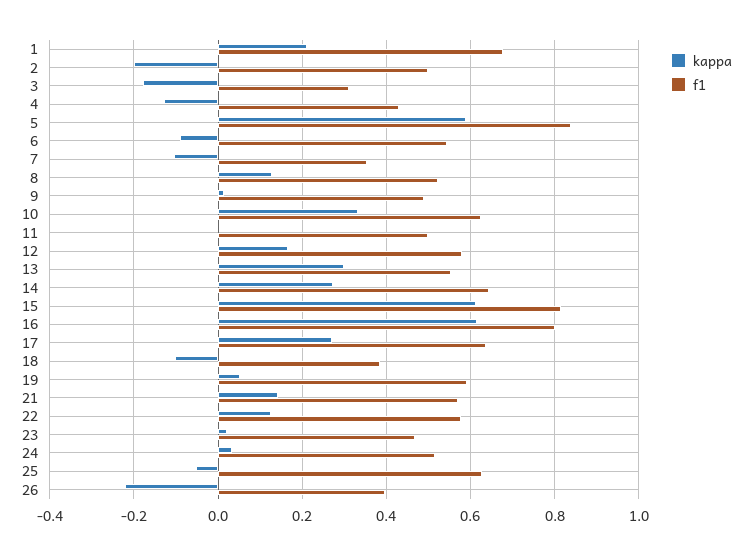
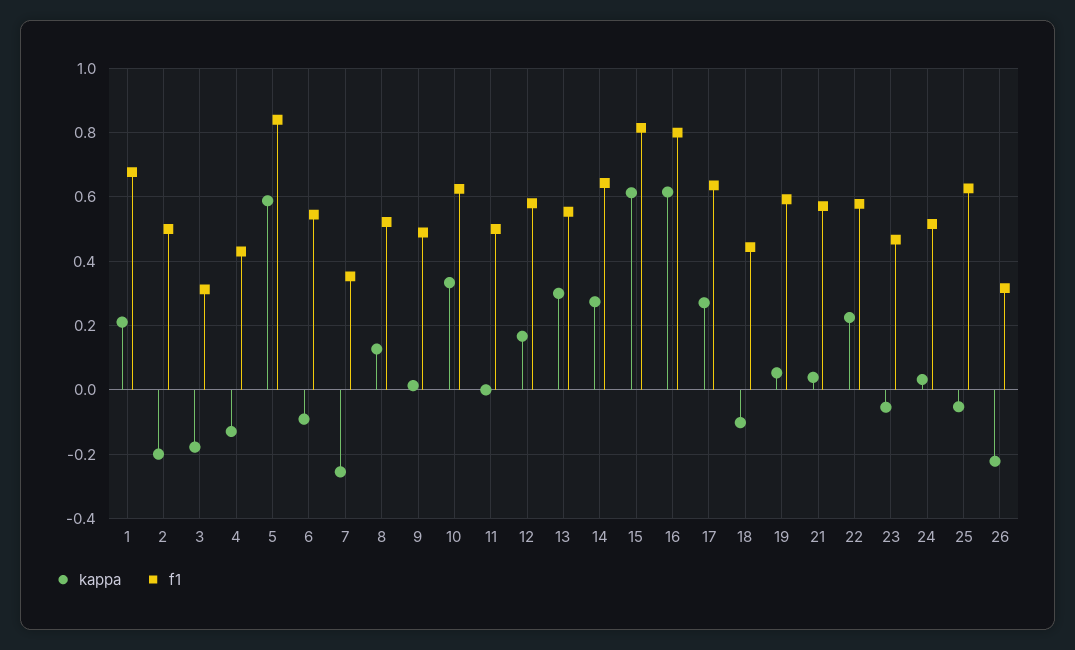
kappa, 7: -0.1 -> -0.26
f1, 18: 0.38 -> 0.44
kappa, 21: 0.14 -> 0.04
kappa, 22: 0.12 -> 0.22
kappa, 23: 0.02 -> -0.06
f1, 26: 0.4 -> 0.32

